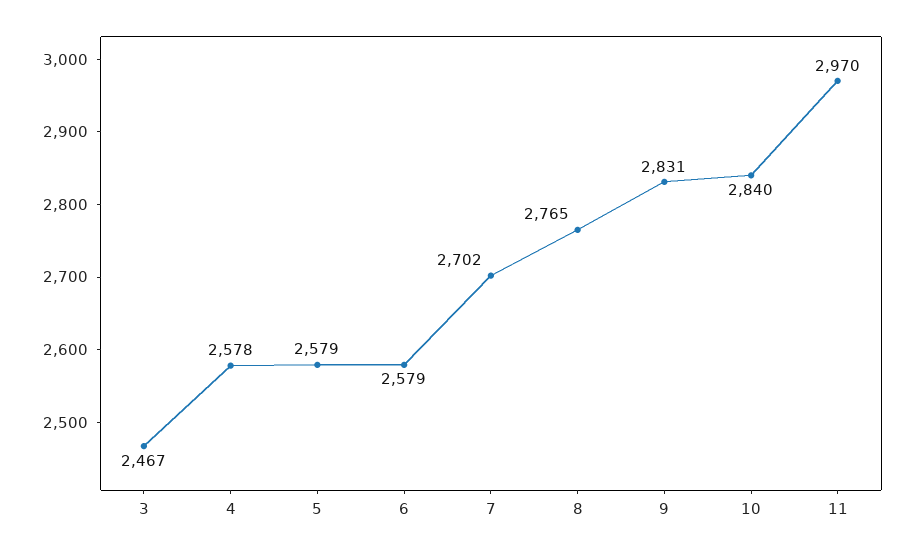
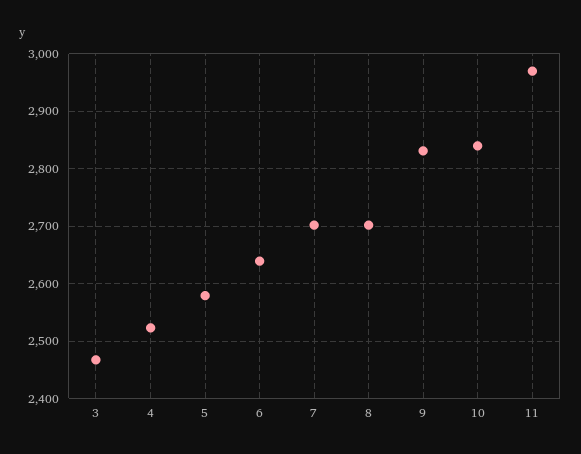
4: 2578 -> 2520
6: 2579 -> 2640
8: 2765 -> 2700

